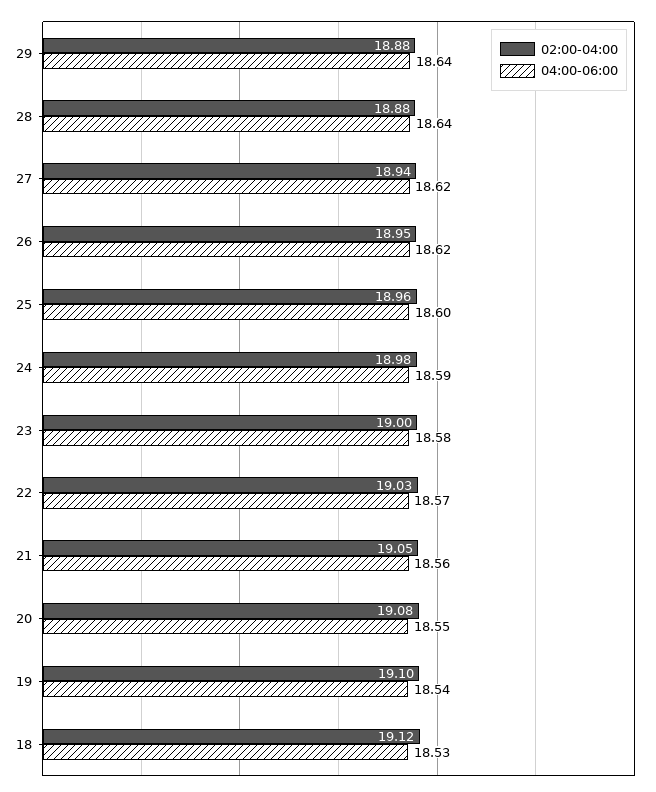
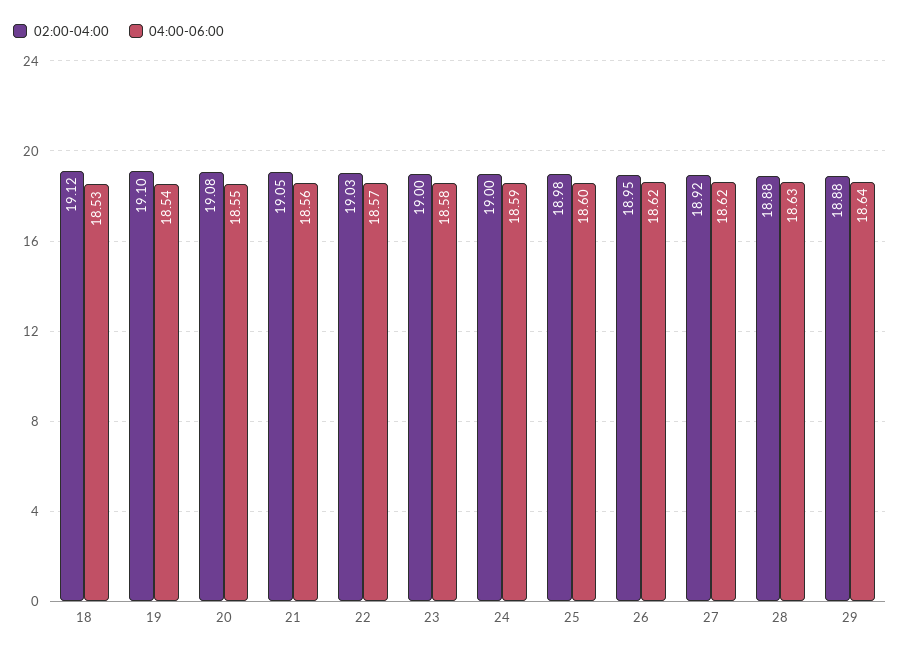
04:00-06:00, 28: 18.64 -> 18.63
02:00-04:00, 27: 18.94 -> 18.92
02:00-04:00, 25: 18.96 -> 18.98
02:00-04:00, 24: 18.98 -> 19

